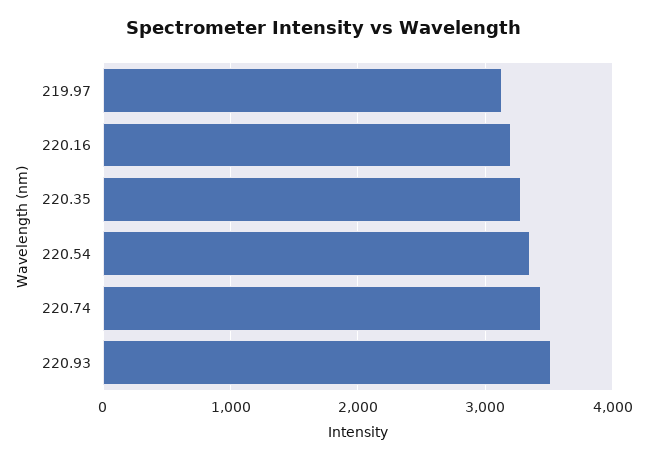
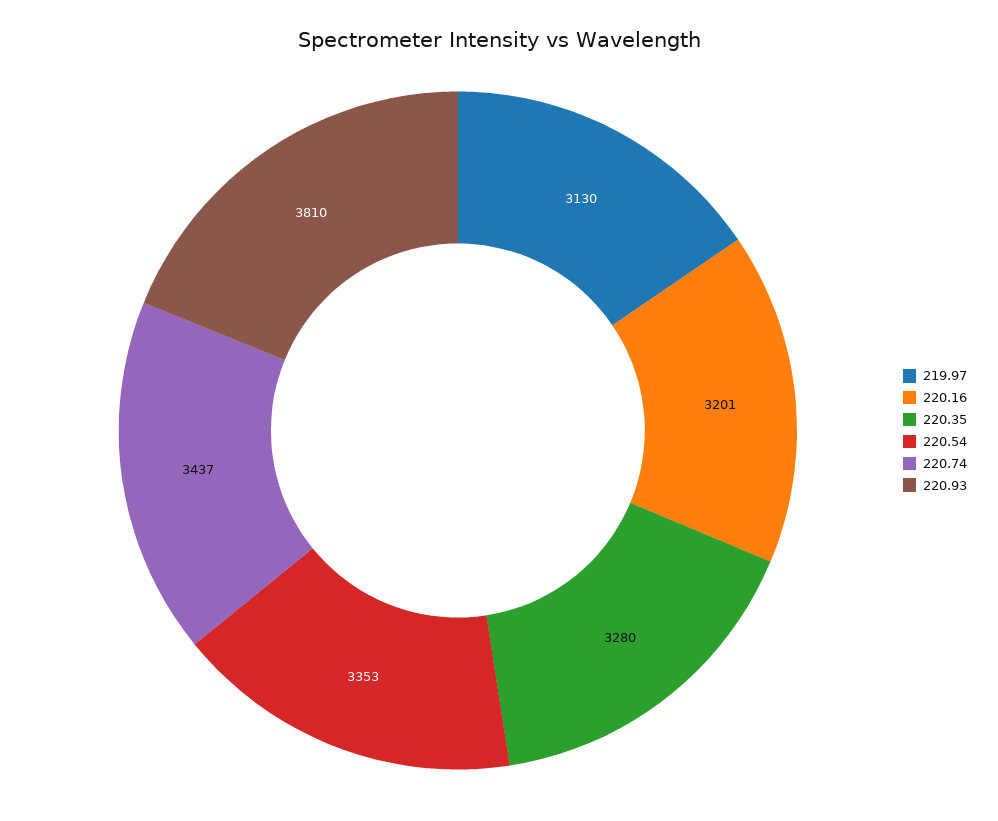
220.93: 3500 -> 3810

